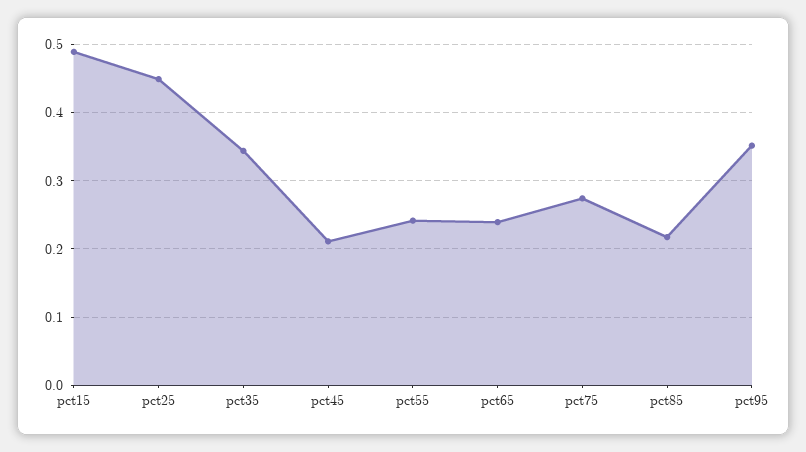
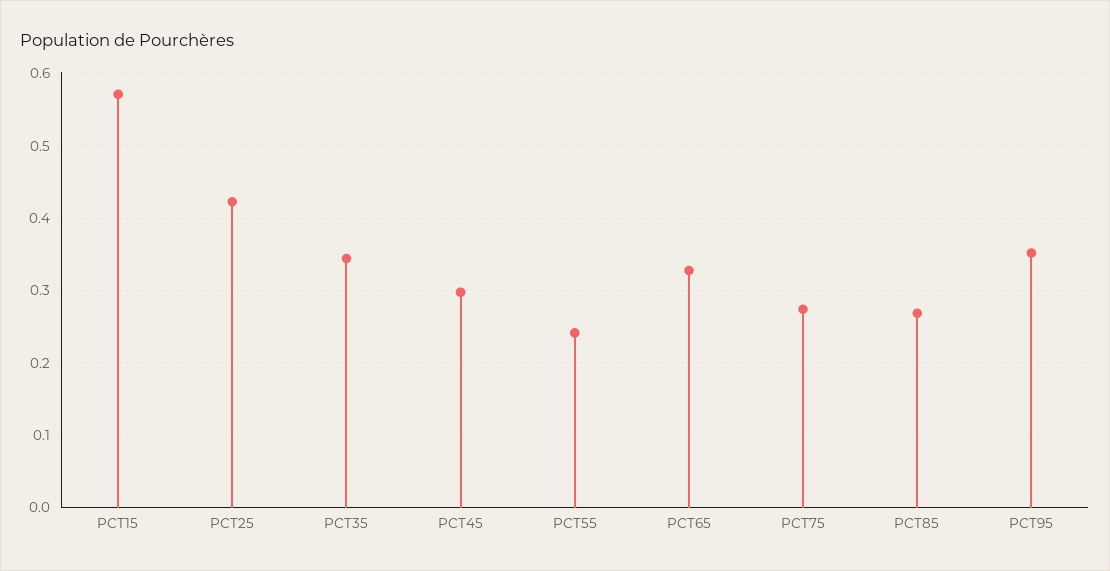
pct15: 0.49 -> 0.57
pct25: 0.45 -> 0.42
pct45: 0.21 -> 0.3
pct65: 0.24 -> 0.33
pct85: 0.22 -> 0.27

